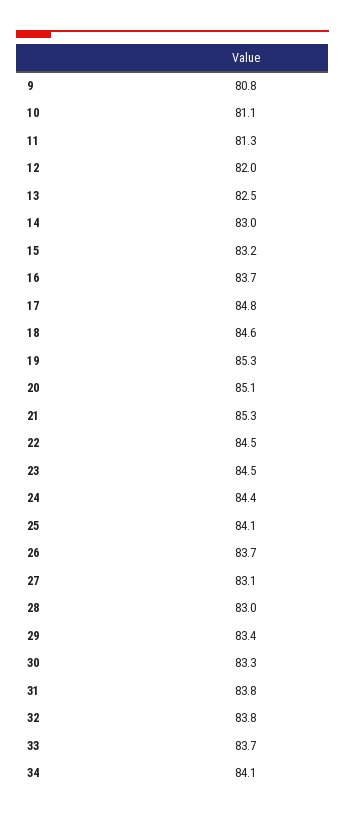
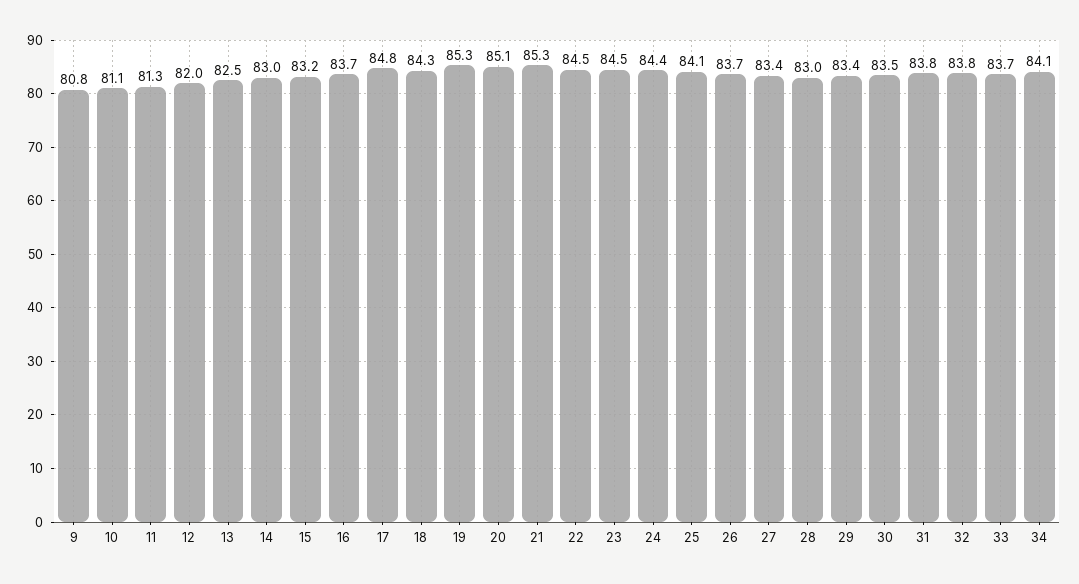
18: 84.6 -> 84.3
27: 83.1 -> 83.4
30: 83.3 -> 83.5

